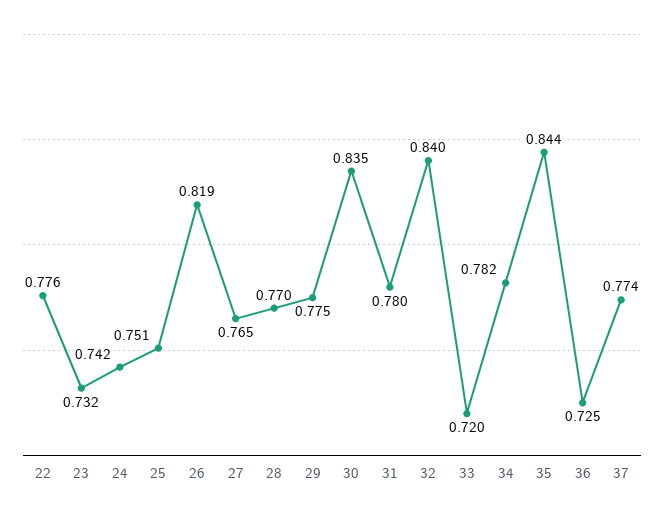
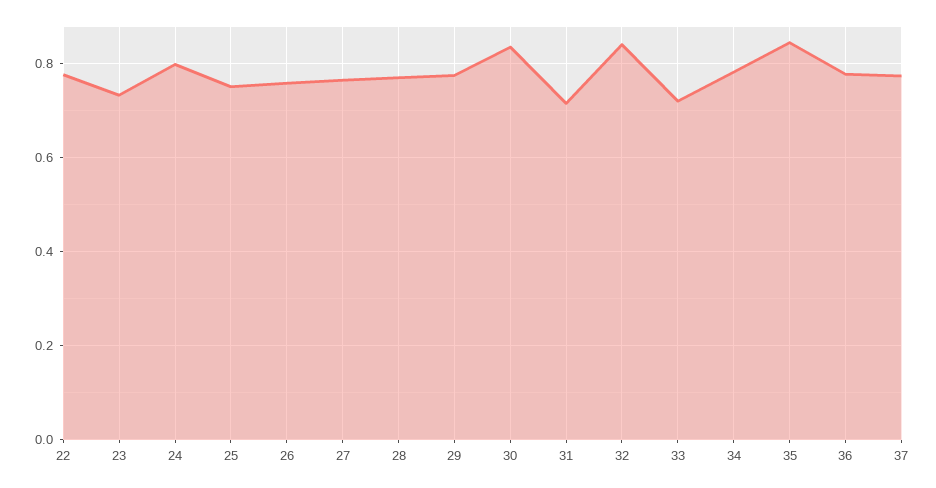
24: 0.742 -> 0.8
26: 0.819 -> 0.76
31: 0.78 -> 0.72
36: 0.725 -> 0.78

